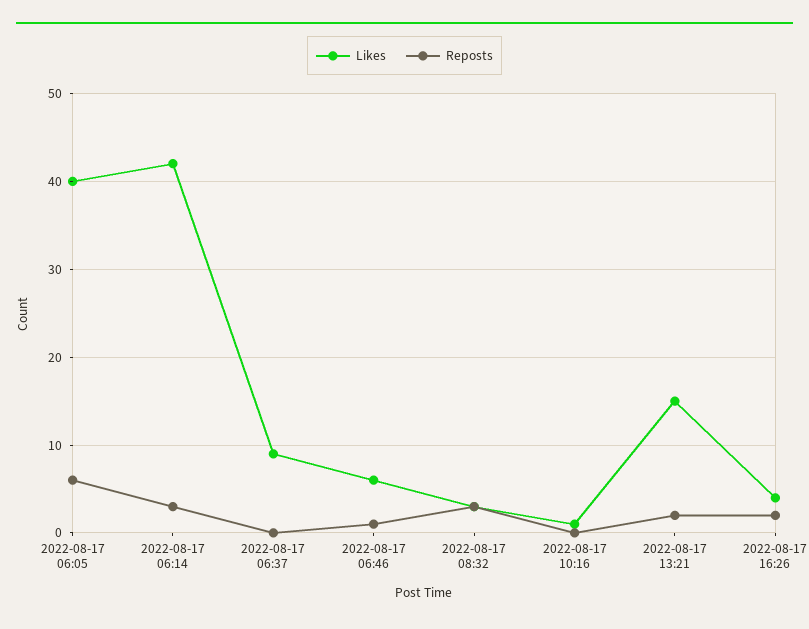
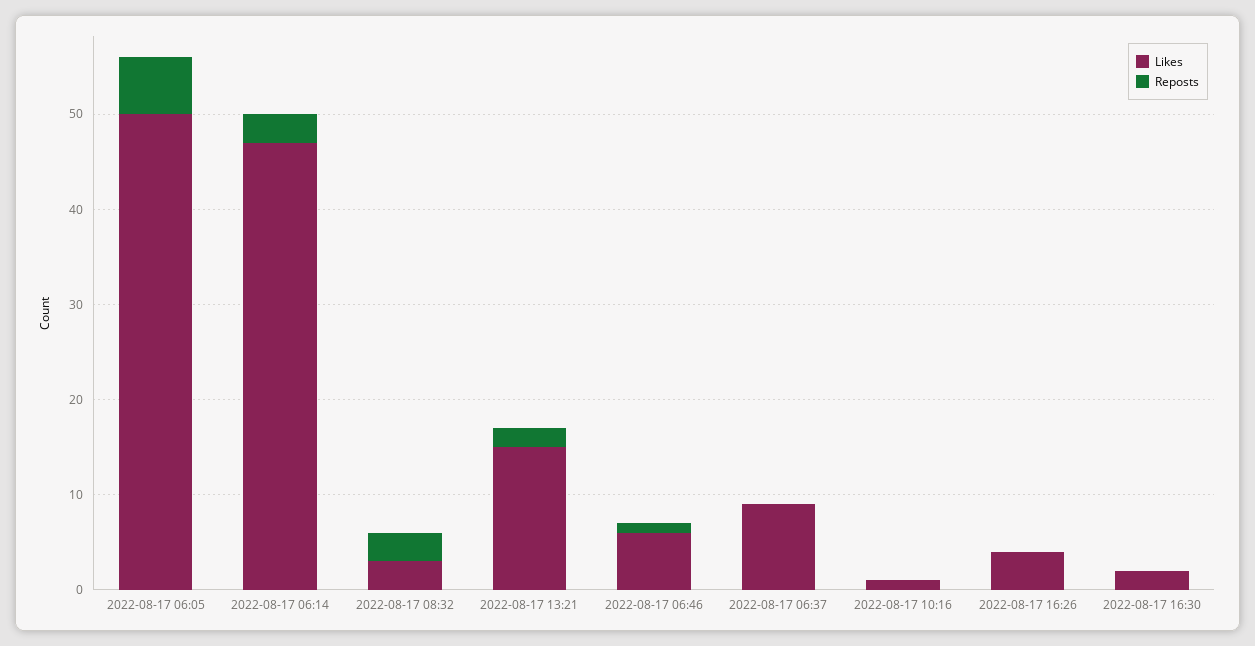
Likes, 2022-08-17 06:05: 40 -> 50
Likes, 2022-08-17 06:14: 42 -> 47
Reposts, 2022-08-17 16:26: 2 -> 0
Likes, 2022-08-17 16:30: none -> 2
Reposts, 2022-08-17 16:30: none -> 0

